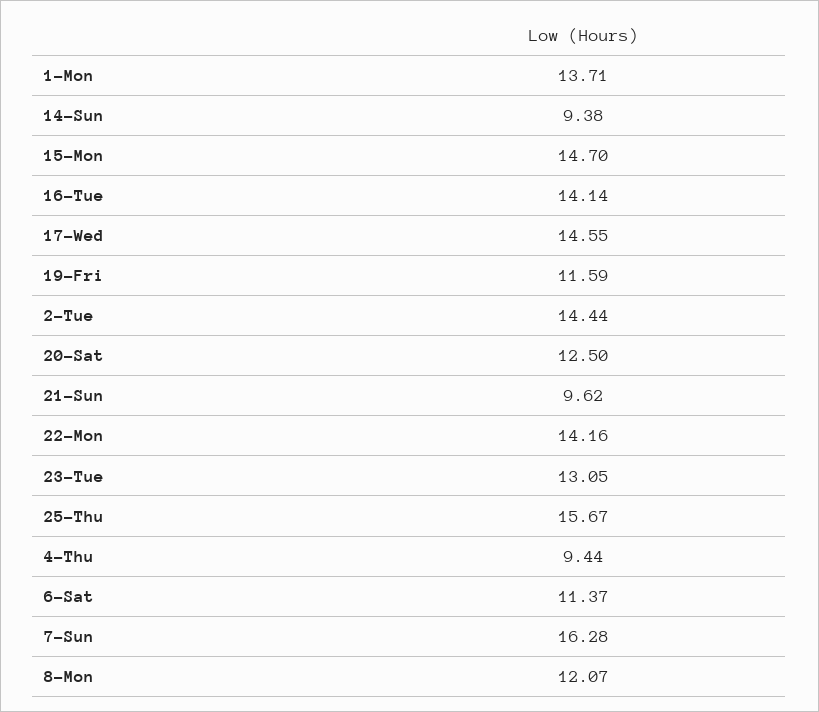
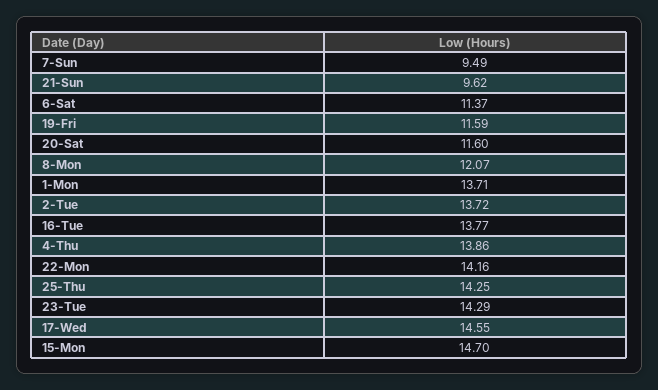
14-Sun: 9.38 -> none
16-Tue: 14.14 -> 13.77
2-Tue: 14.44 -> 13.72
20-Sat: 12.5 -> 11.6
23-Tue: 13.05 -> 14.29
25-Thu: 15.67 -> 14.25
4-Thu: 9.44 -> 13.86
7-Sun: 16.28 -> 9.49

